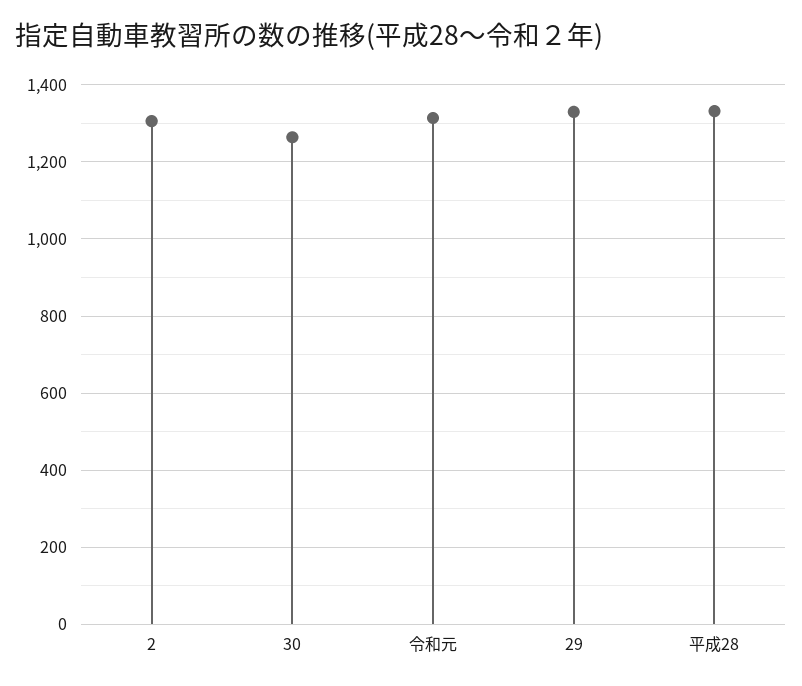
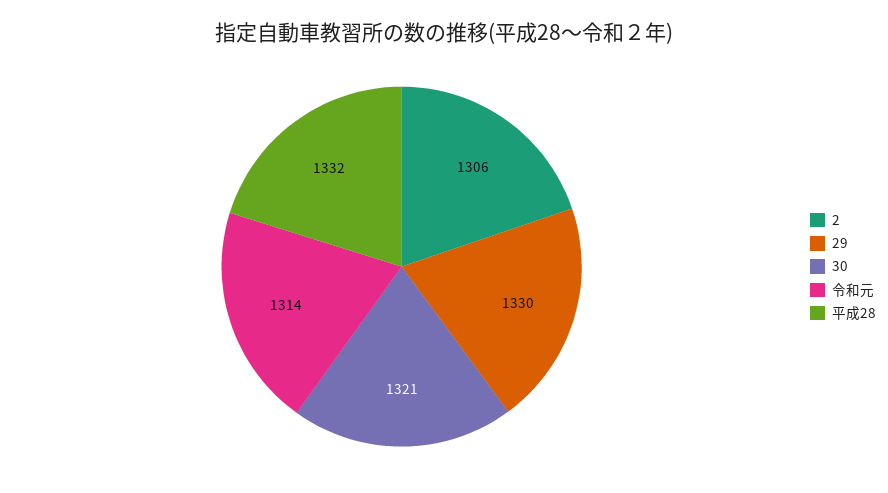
30: 1260 -> 1321

